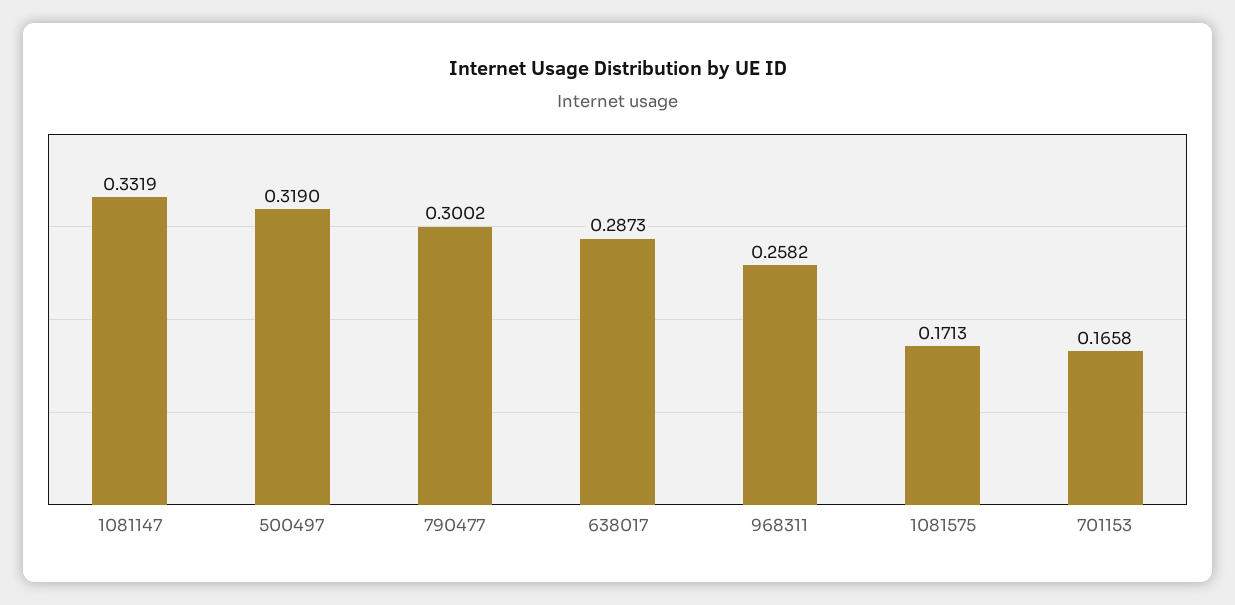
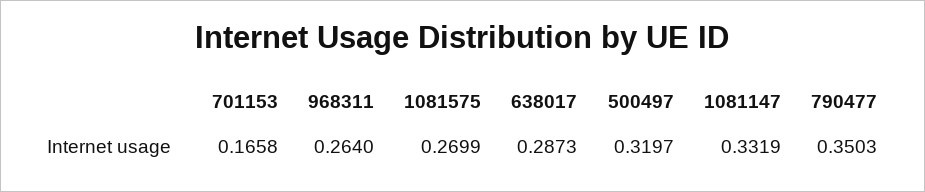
500497: 0.319 -> 0.3197
790477: 0.3002 -> 0.3503
968311: 0.2582 -> 0.264
1081575: 0.1713 -> 0.2699

